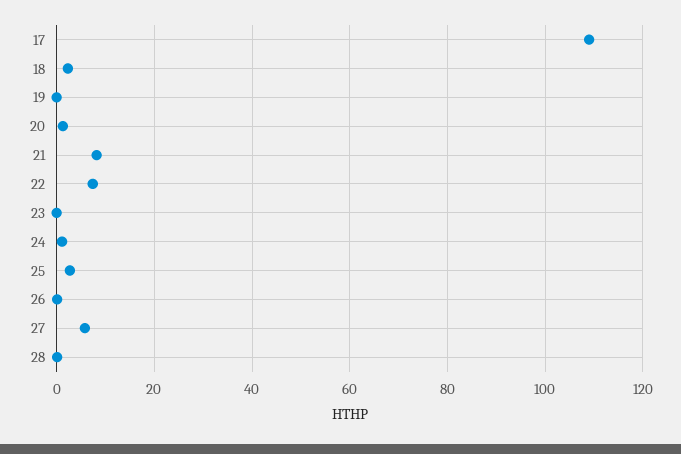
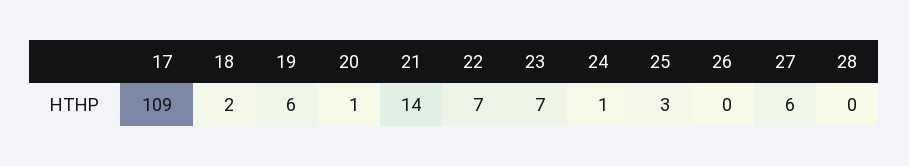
19: 0 -> 6
21: 8 -> 14
23: 0 -> 7

